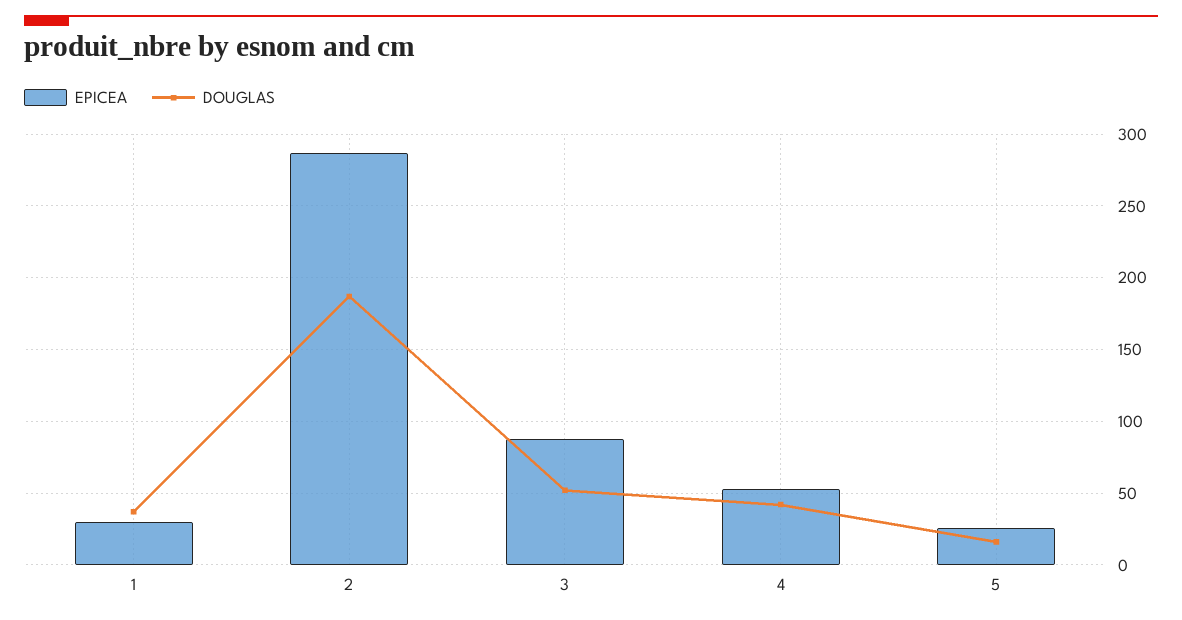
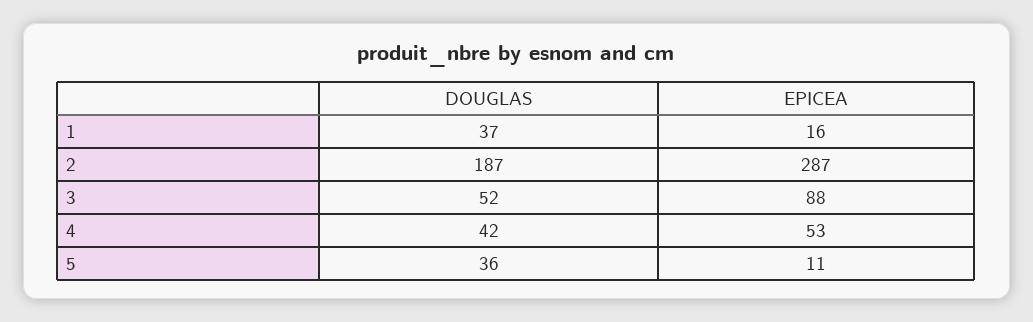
EPICEA, 1: 30 -> 16
EPICEA, 5: 25 -> 11
DOUGLAS, 5: 15 -> 36

